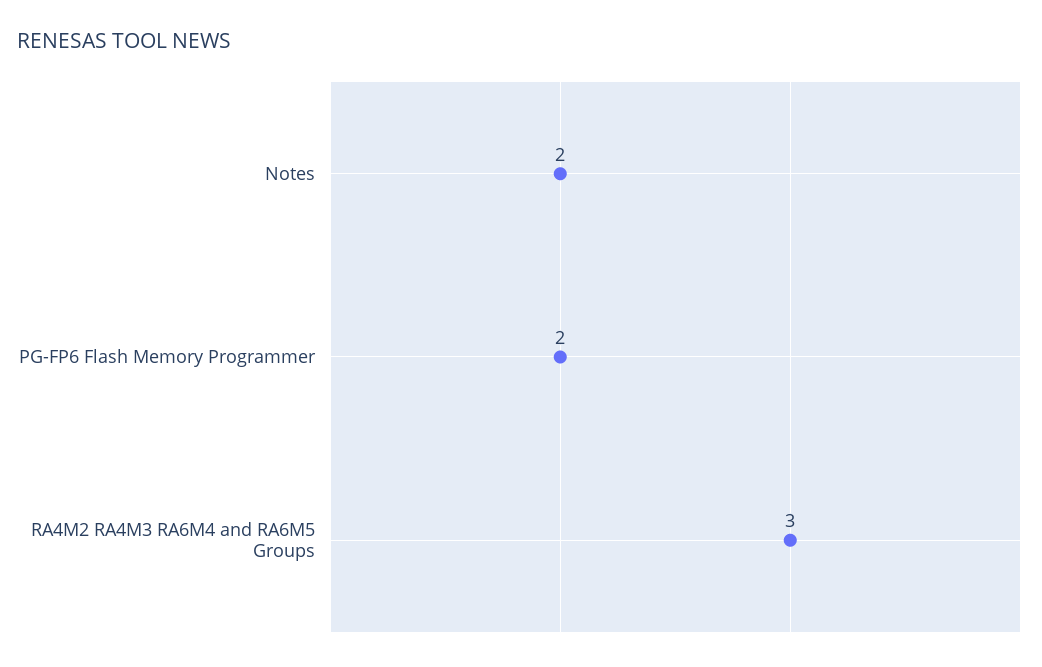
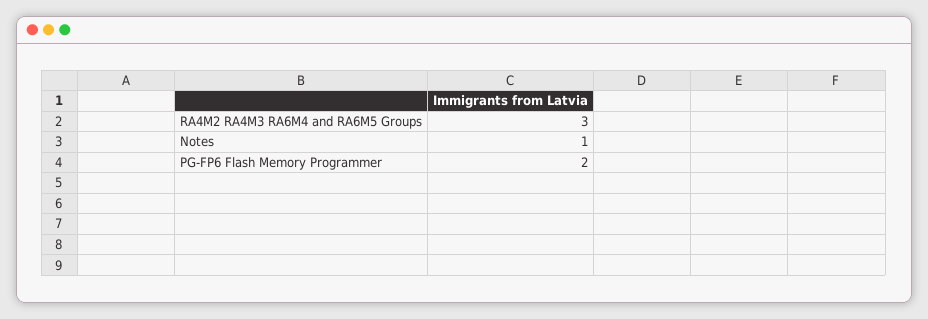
Notes: 2 -> 1

